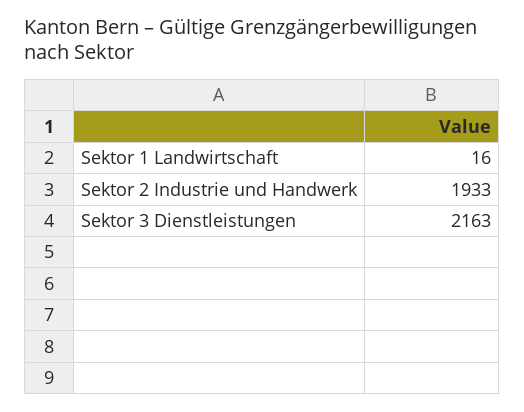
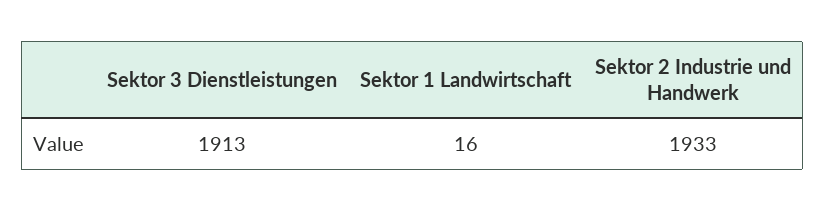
Sektor 3 Dienstleistungen: 2163 -> 1913

